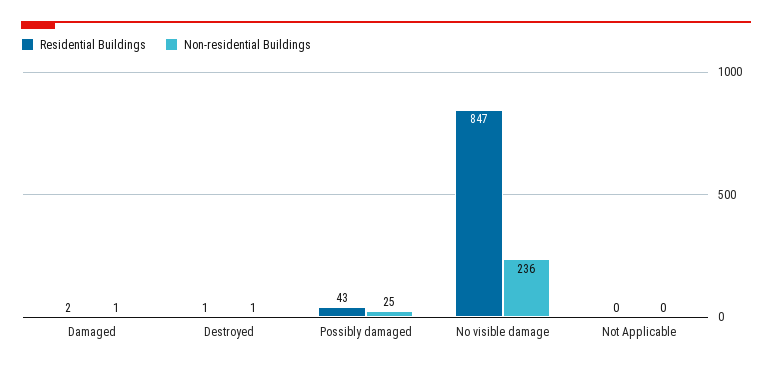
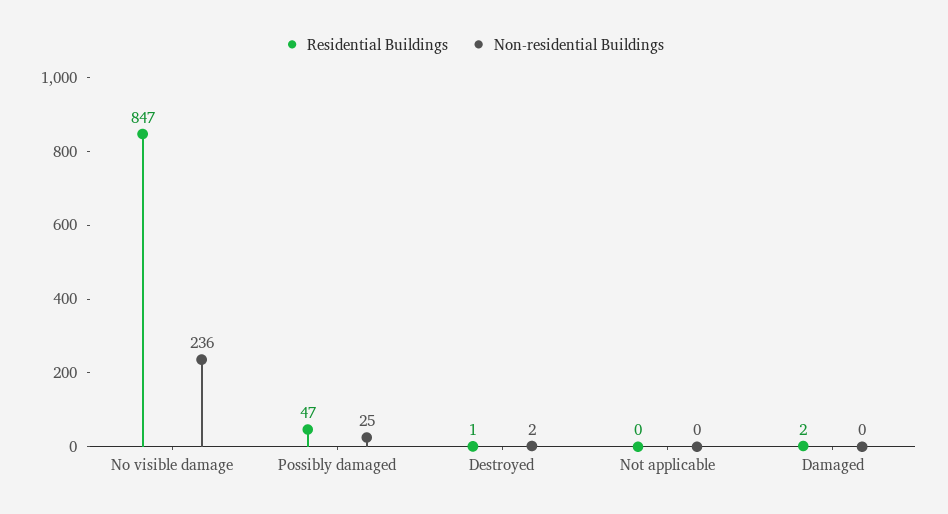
Non-residential Buildings, Damaged: 1 -> 0
Non-residential Buildings, Destroyed: 1 -> 2
Residential Buildings, Possibly damaged: 43 -> 47

